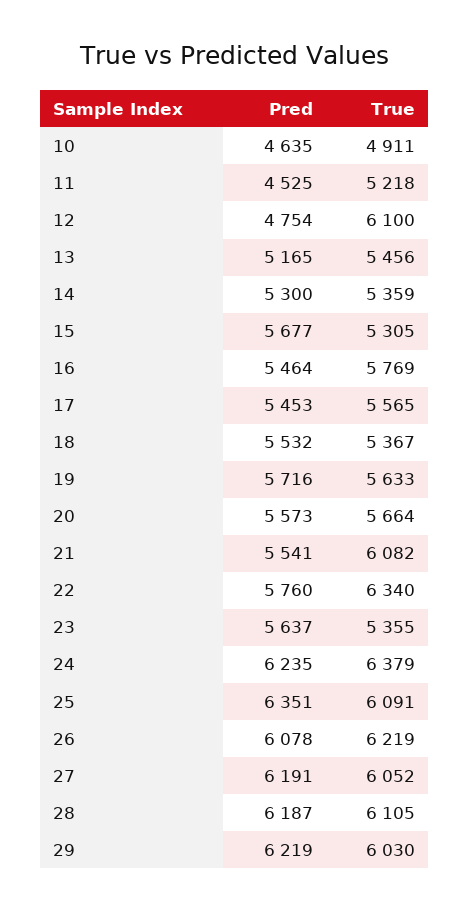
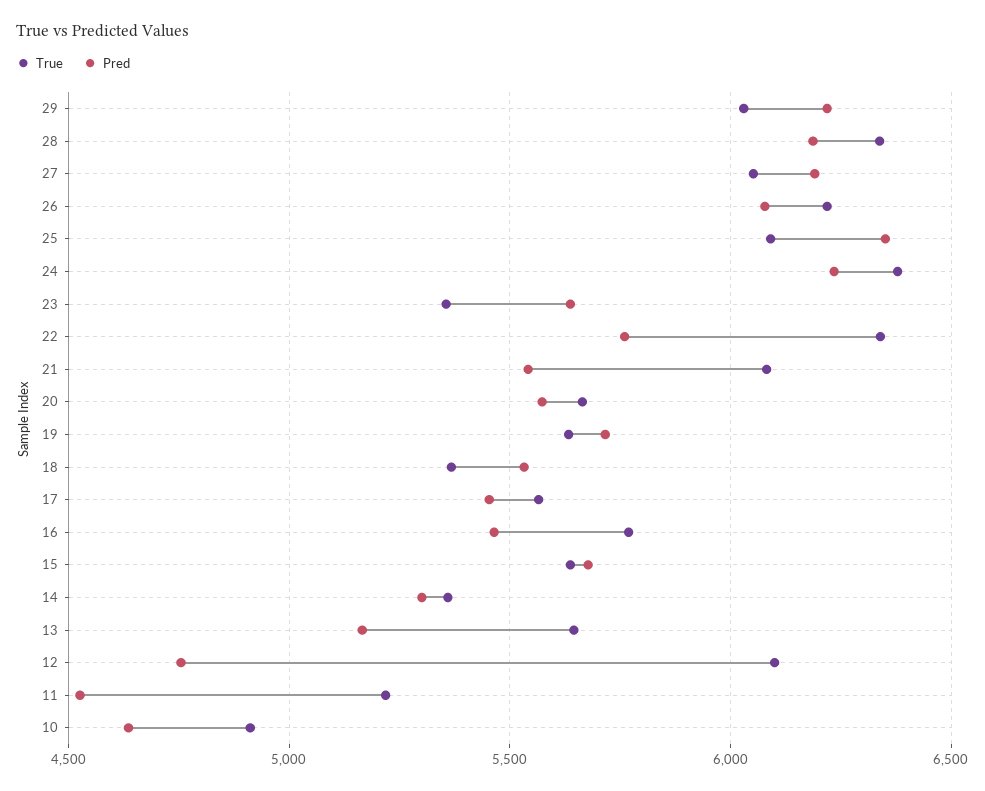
True, 13: 5456 -> 5650
True, 15: 5305 -> 5650
True, 28: 6105 -> 6350

